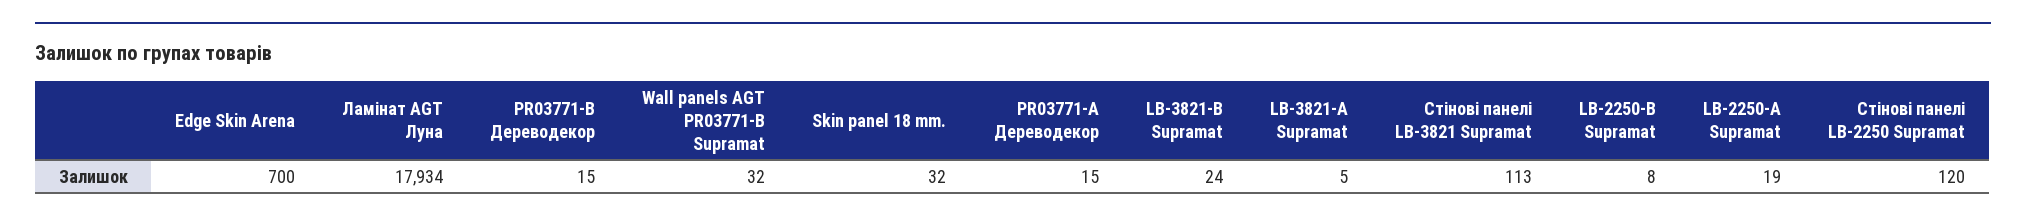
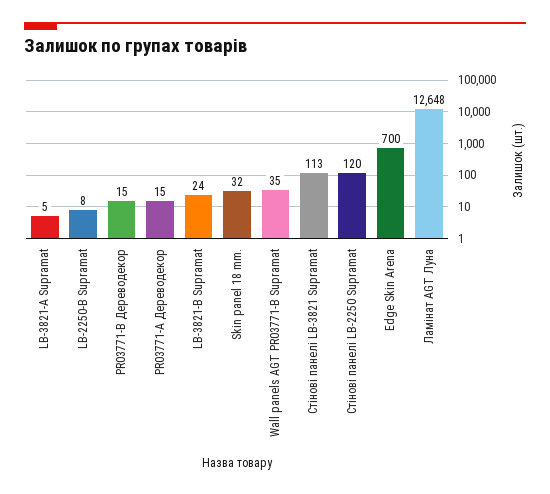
Ламінат AGT Луна: 17934 -> 12648
Wall panels AGT PR03771-B Supramat: 32 -> 35
LB-2250-А Supramat: 19 -> none

